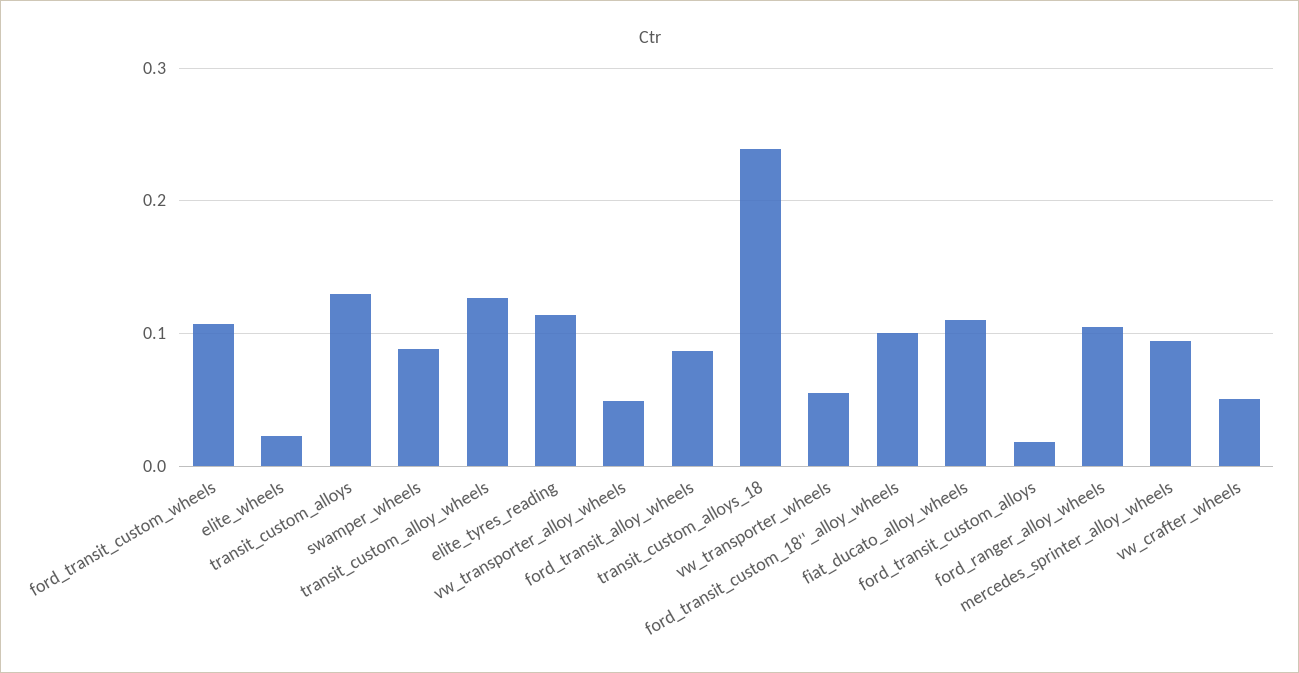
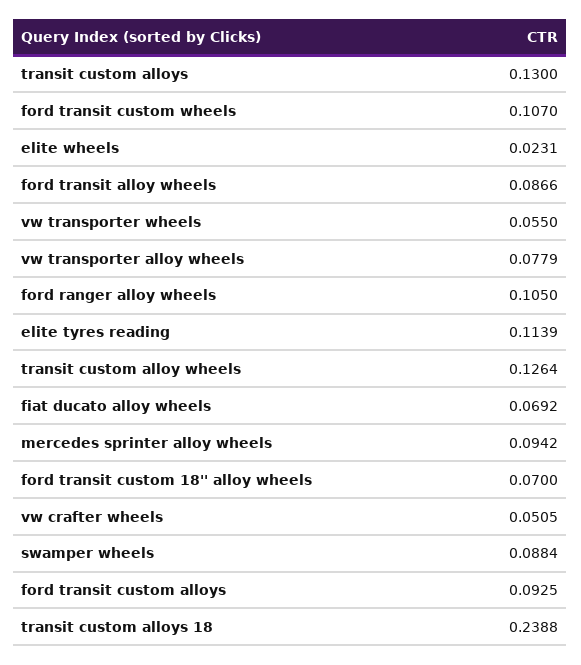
vw_transporter_alloy_wheels: 0.05 -> 0.0779
ford_transit_custom_18''_alloy_wheels: 0.1 -> 0.07
fiat_ducato_alloy_wheels: 0.11 -> 0.0692
ford_transit_custom_alloys: 0.02 -> 0.0925

